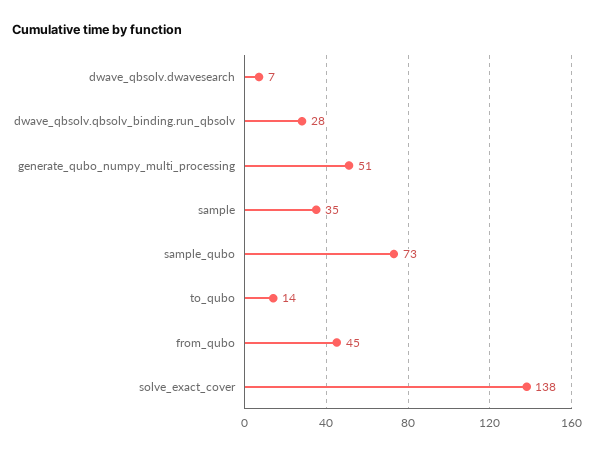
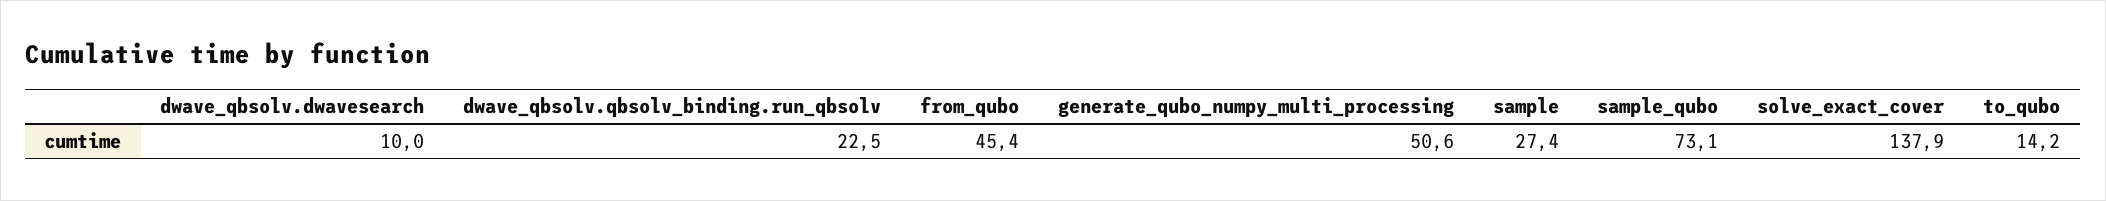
dwave_qbsolv.dwavesearch: 7 -> 10
dwave_qbsolv.qbsolv_binding.run_qbsolv: 28 -> 22.5
sample: 35 -> 27.4

